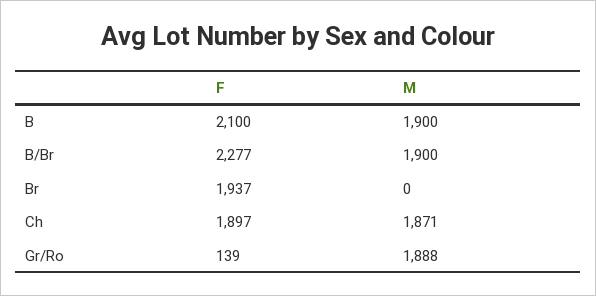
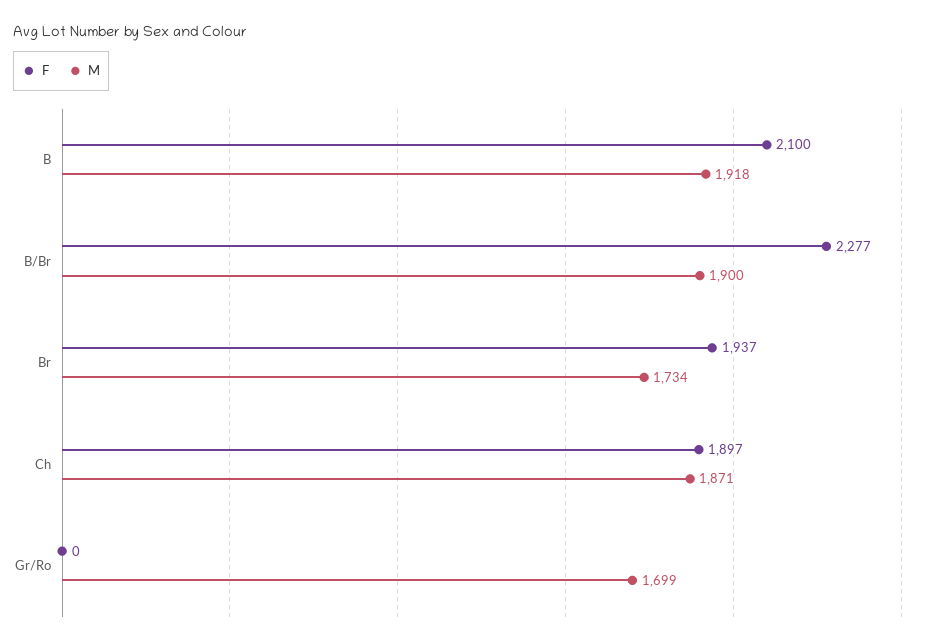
M, B: 1900 -> 1918
M, Br: 0 -> 1734
F, Gr/Ro: 139 -> 0
M, Gr/Ro: 1888 -> 1699

